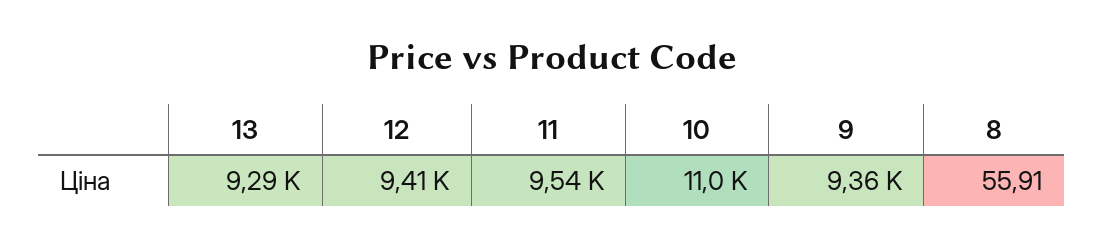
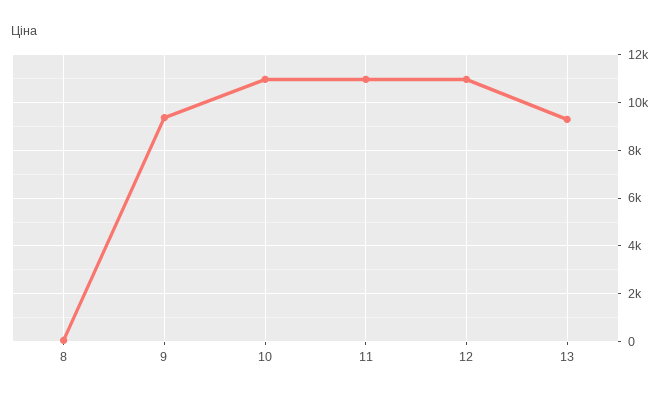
12: 9410 -> 11000
11: 9540 -> 11000

